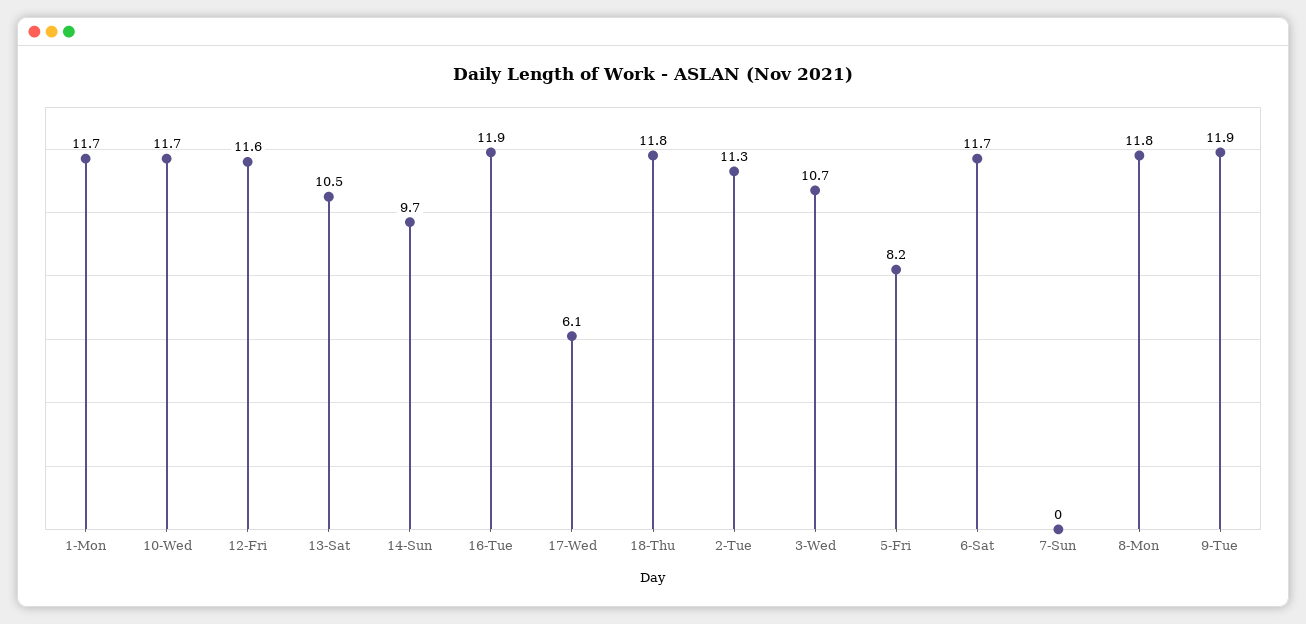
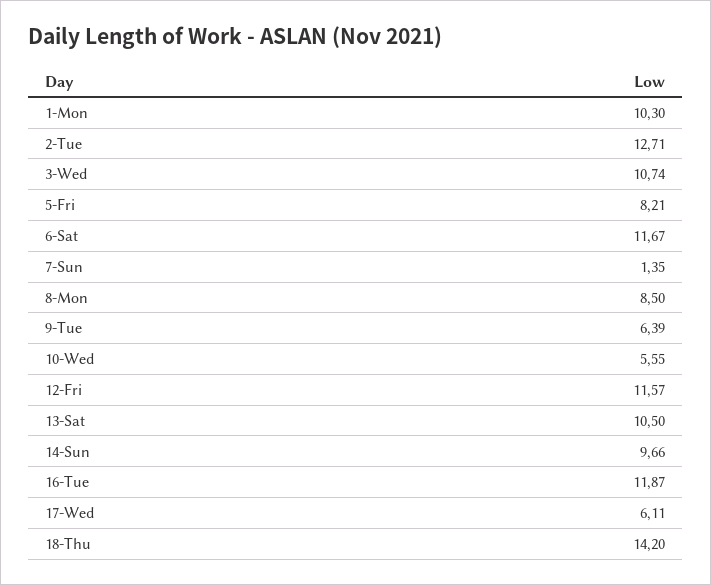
1-Mon: 11.7 -> 10.3
10-Wed: 11.7 -> 5.55
18-Thu: 11.8 -> 14.2
2-Tue: 11.3 -> 12.71
7-Sun: 0 -> 1.35
8-Mon: 11.8 -> 8.5
9-Tue: 11.9 -> 6.39

